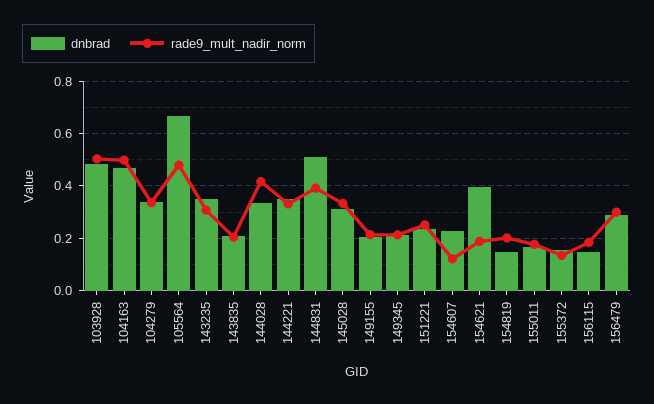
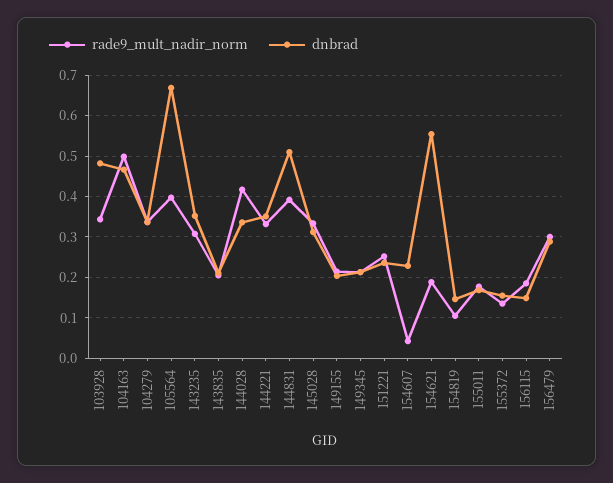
rade9_mult_nadir_norm, 103928: 0.5 -> 0.34
rade9_mult_nadir_norm, 105564: 0.475 -> 0.4
rade9_mult_nadir_norm, 154607: 0.125 -> 0.04
dnbrad, 154621: 0.4 -> 0.56
rade9_mult_nadir_norm, 154819: 0.2 -> 0.1

